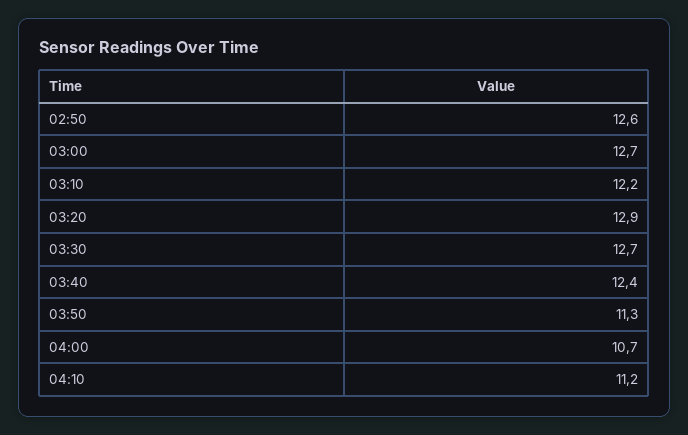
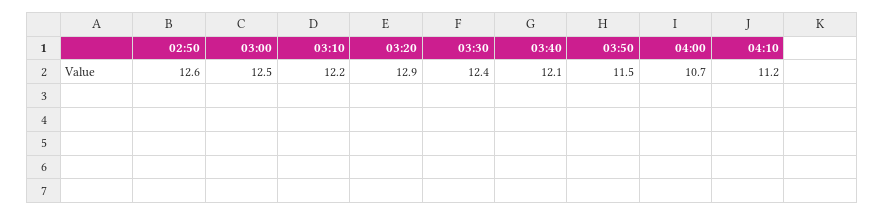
03:00: 12.7 -> 12.5
03:30: 12.7 -> 12.4
03:40: 12.4 -> 12.1
03:50: 11.3 -> 11.5

